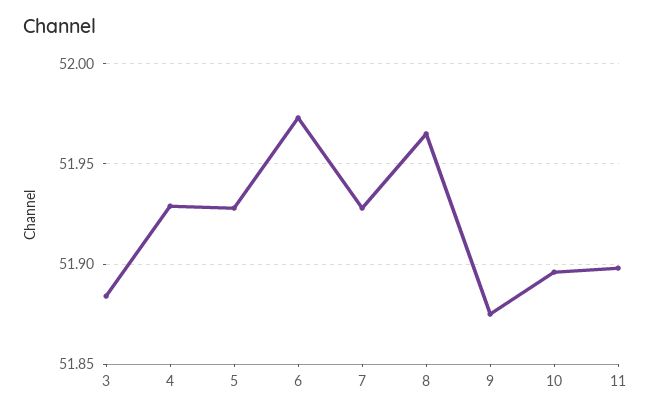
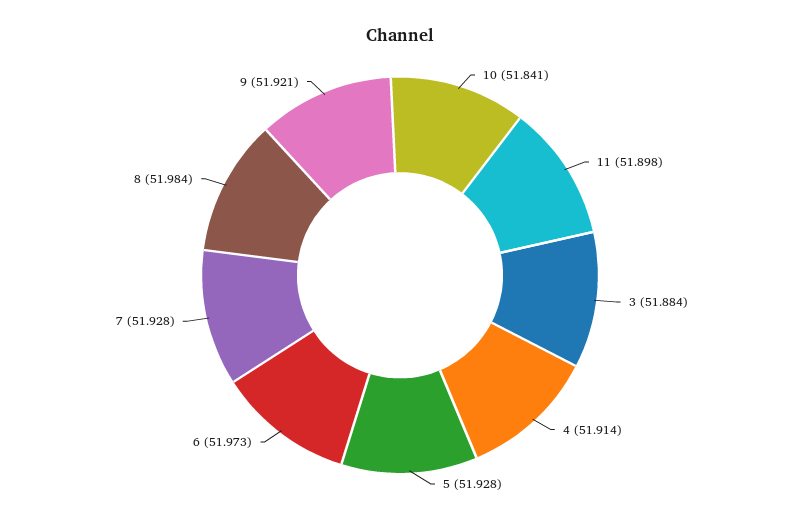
4: 51.93 -> 51.914
8: 51.965 -> 51.984
9: 51.875 -> 51.921
10: 51.895 -> 51.841

